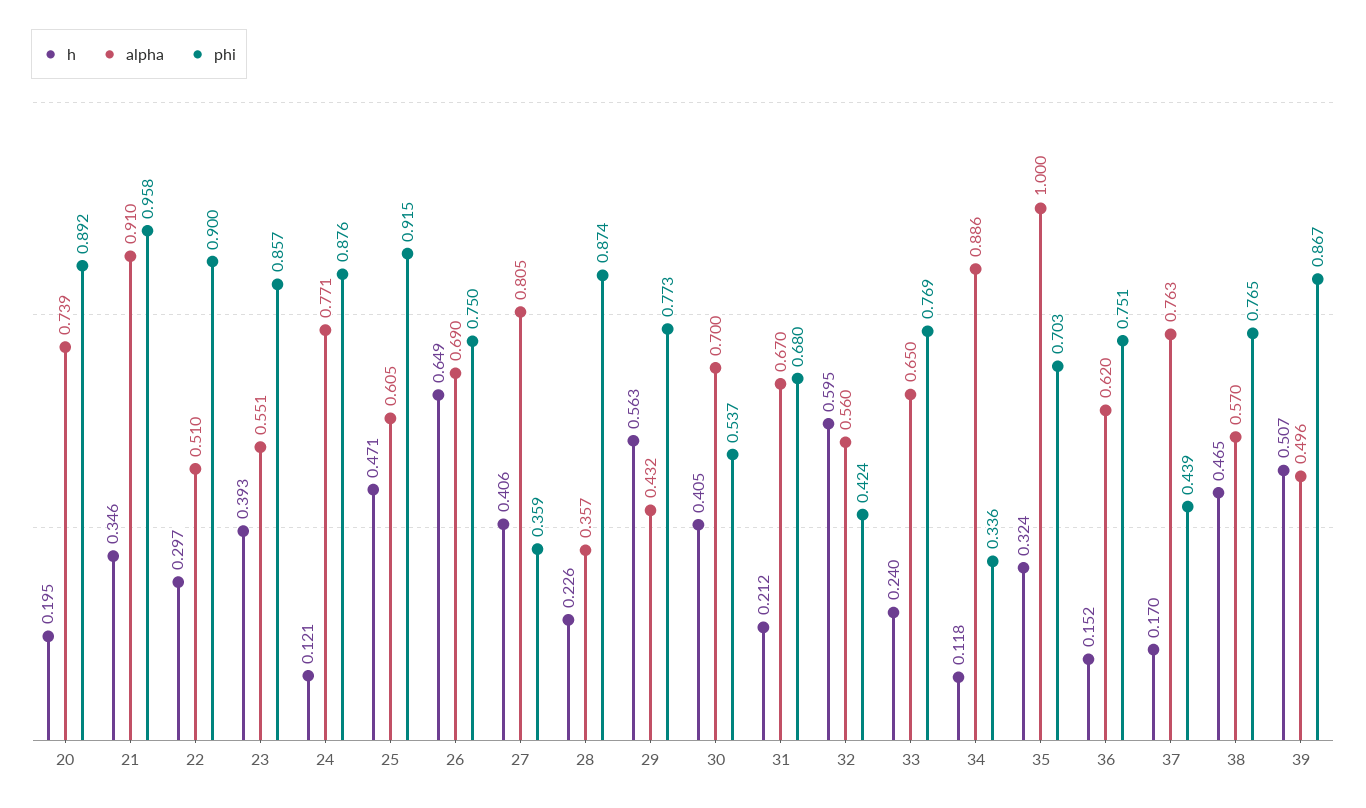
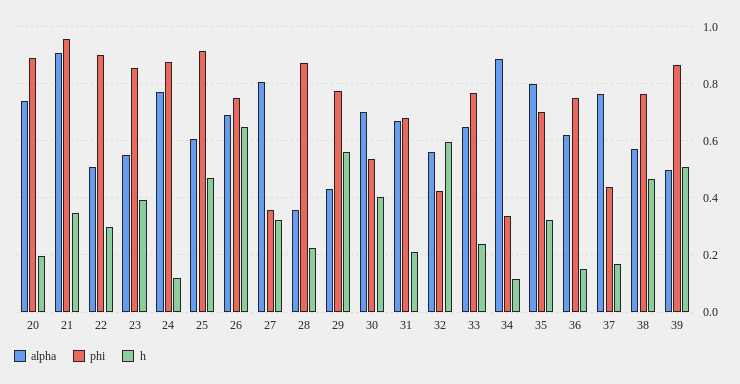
h, 27: 0.406 -> 0.325
alpha, 35: 1 -> 0.8

